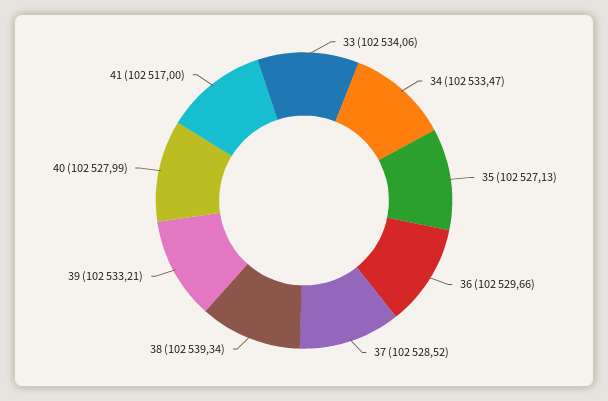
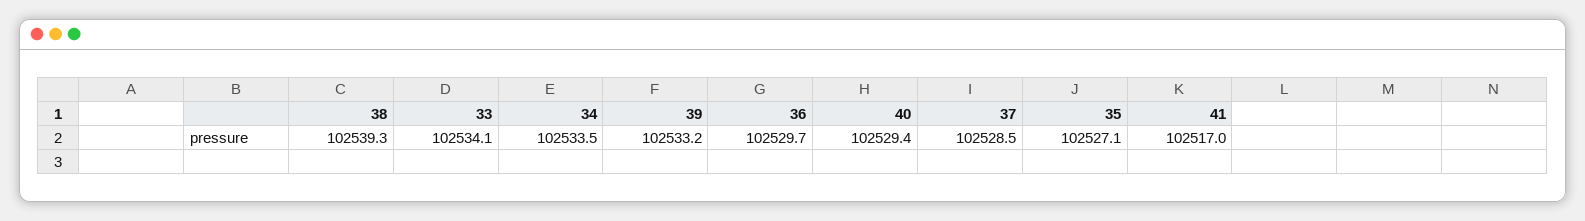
40: 102527.99 -> 102529.4

